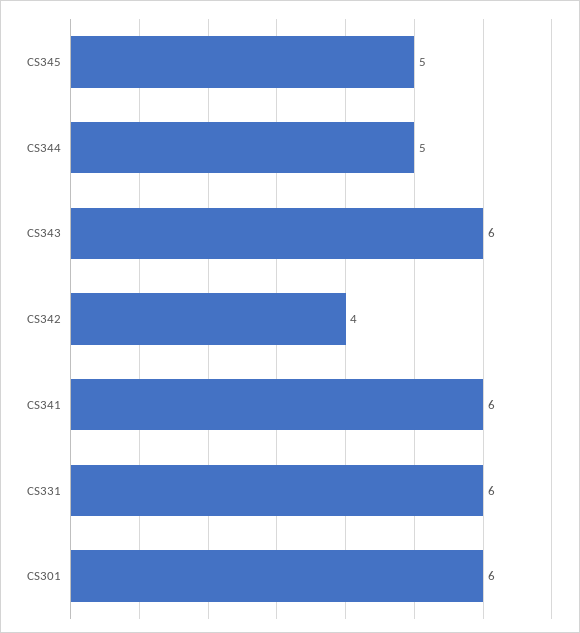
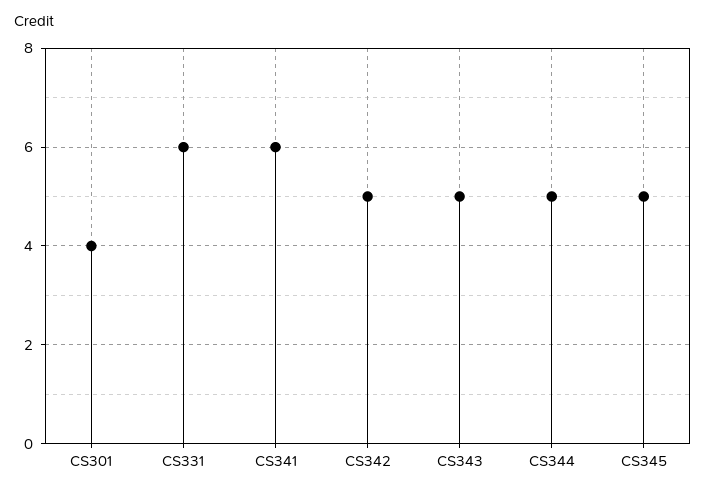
CS343: 6 -> 5
CS342: 4 -> 5
CS301: 6 -> 4

